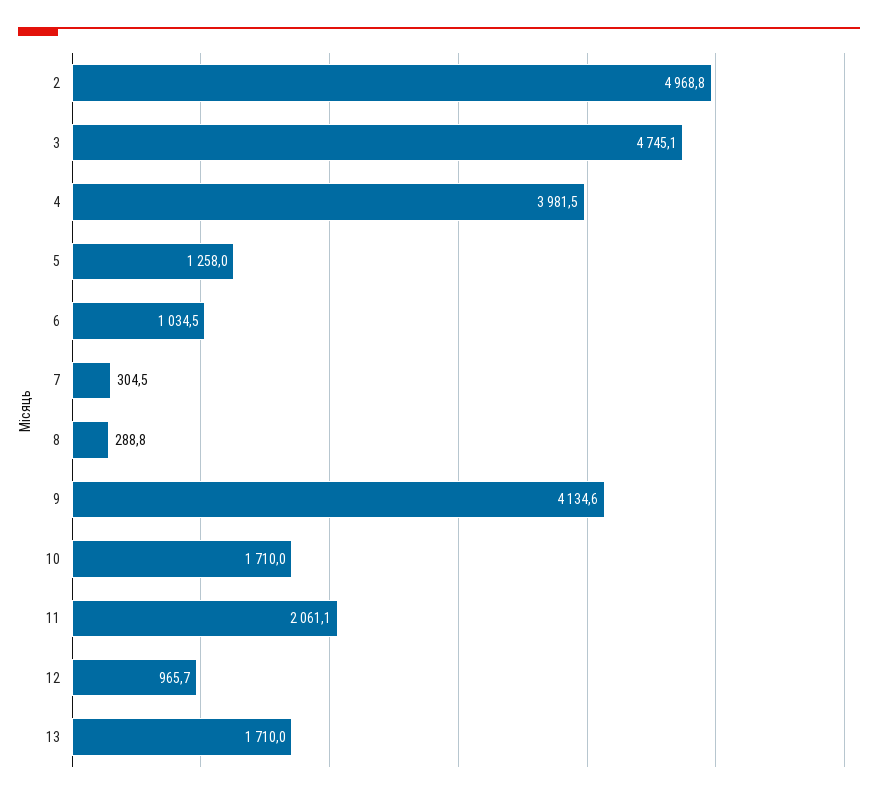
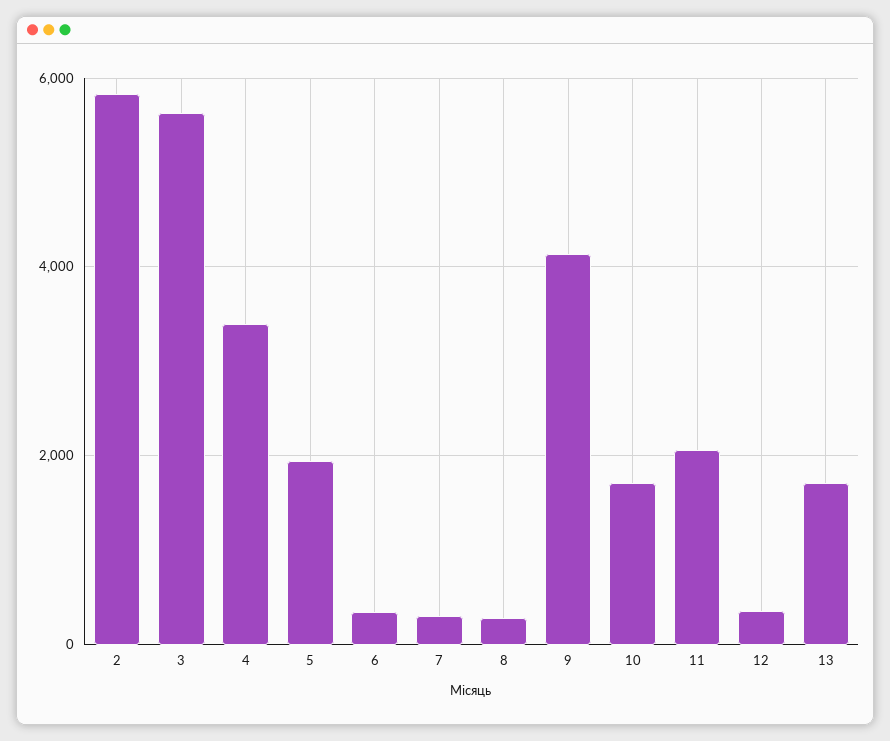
2: 4968.8 -> 5800
3: 4745.1 -> 5600
4: 3981.5 -> 3400
5: 1258 -> 2000
6: 1034.5 -> 400
12: 965.7 -> 400

